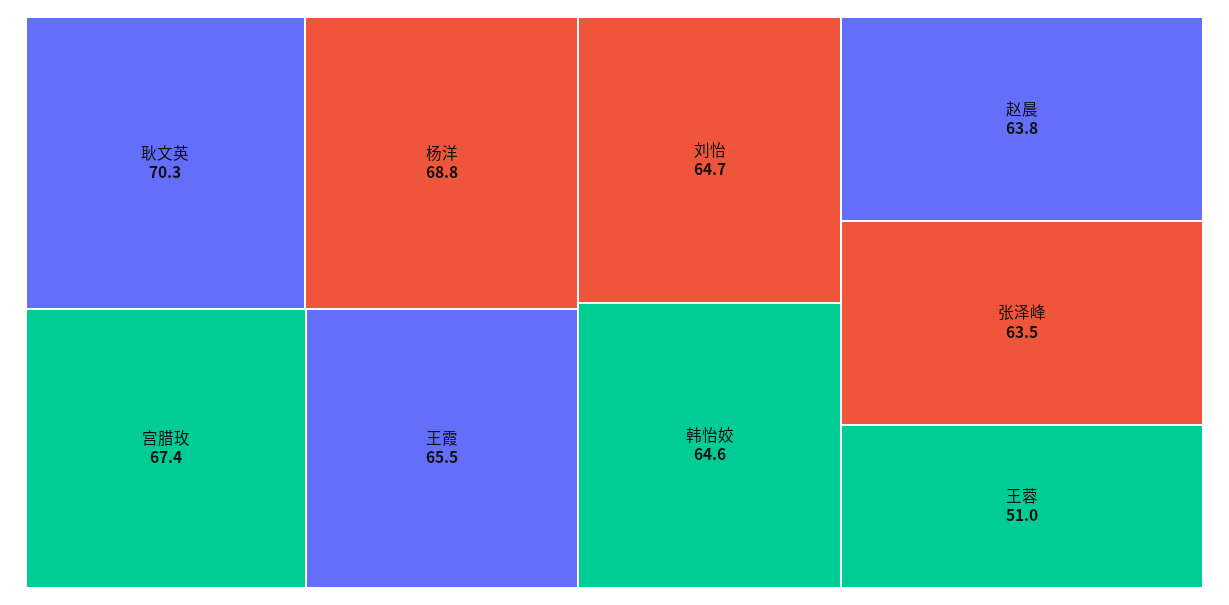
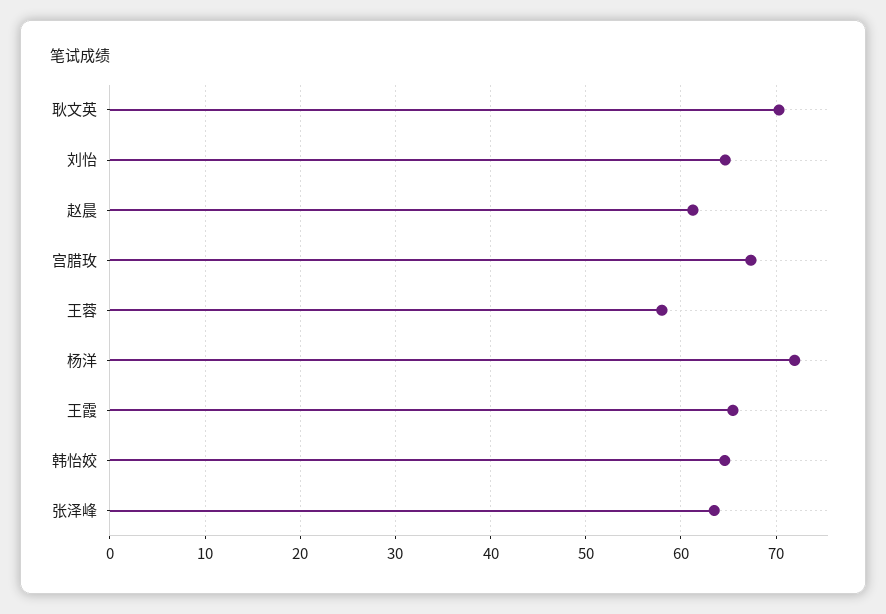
杨洋: 68.8 -> 72
赵晨: 63.8 -> 61
王蓉: 51 -> 58

